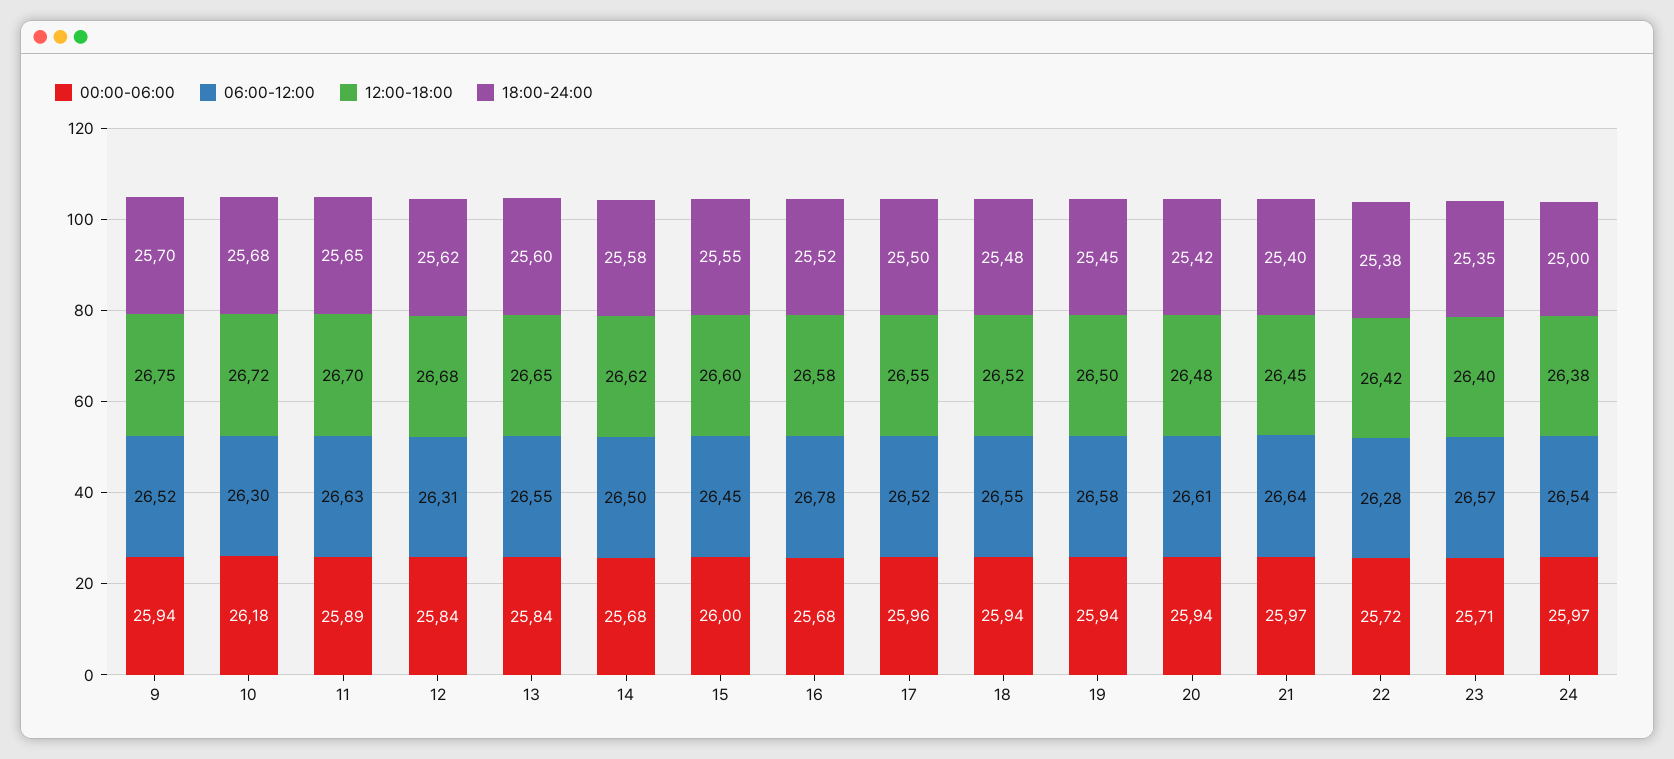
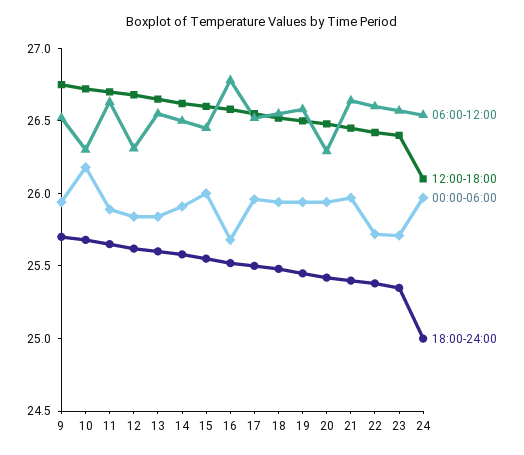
00:00-06:00, 14: 25.68 -> 25.9
06:00-12:00, 20: 26.61 -> 26.3
06:00-12:00, 22: 26.28 -> 26.6
12:00-18:00, 24: 26.38 -> 26.1

